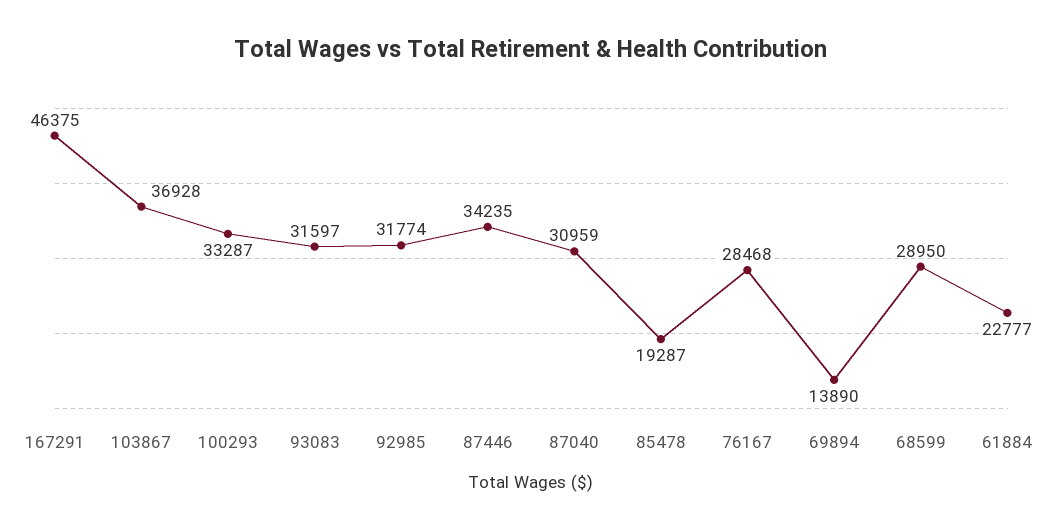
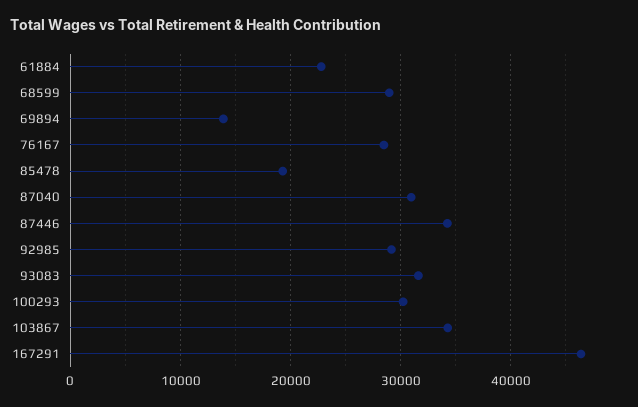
103867: 36928 -> 34000
100293: 33287 -> 30000
92985: 31774 -> 29000

